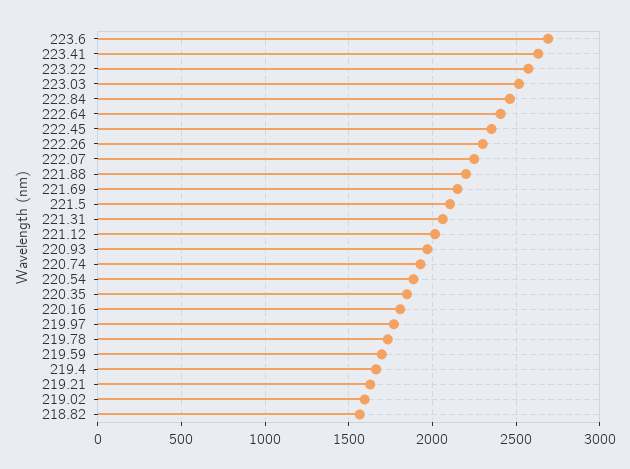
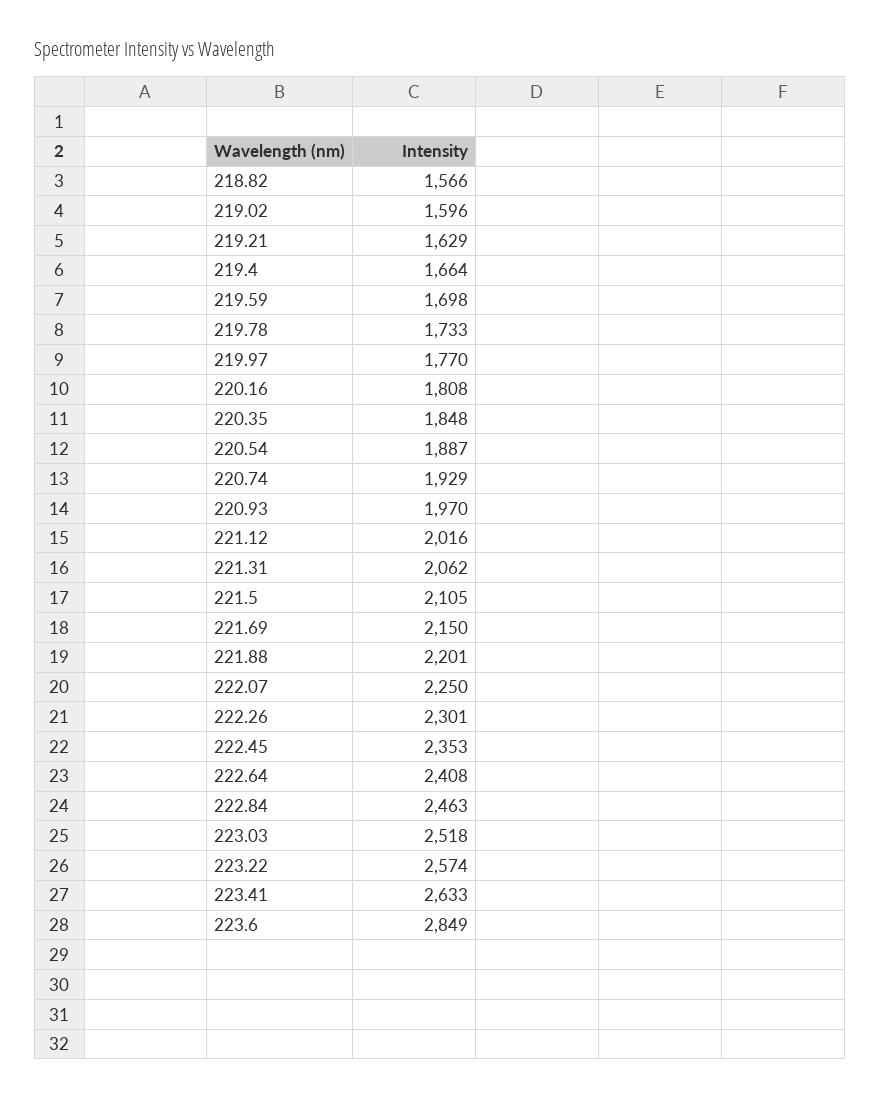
223.6: 2700 -> 2849

